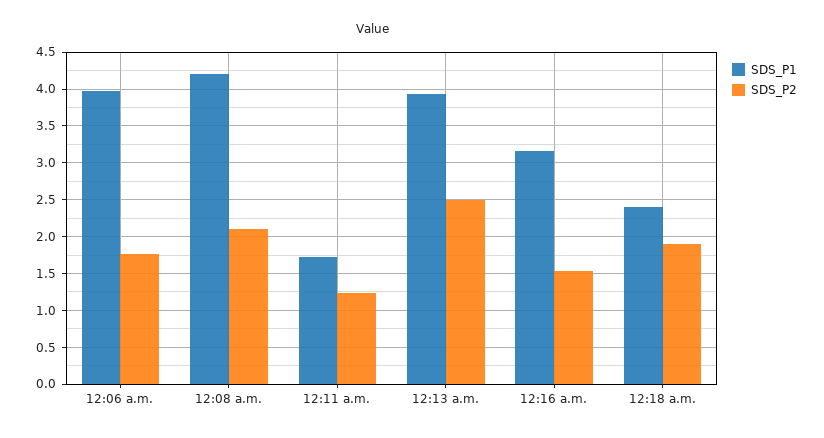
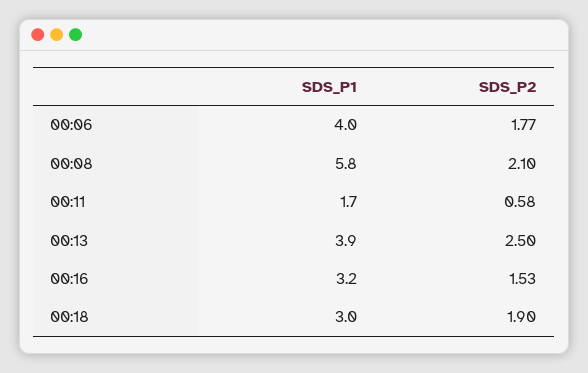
SDS_P1, 12:08 a.m.: 4.2 -> 5.8
SDS_P2, 12:11 a.m.: 1.2 -> 0.58
SDS_P1, 12:18 a.m.: 2.4 -> 3

